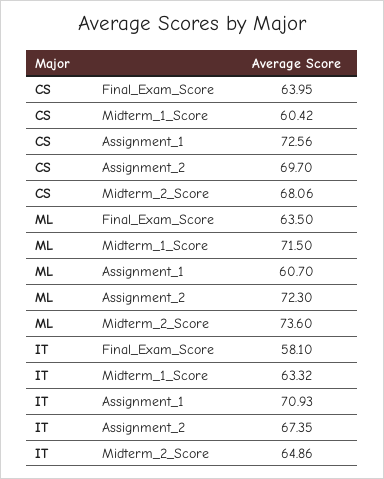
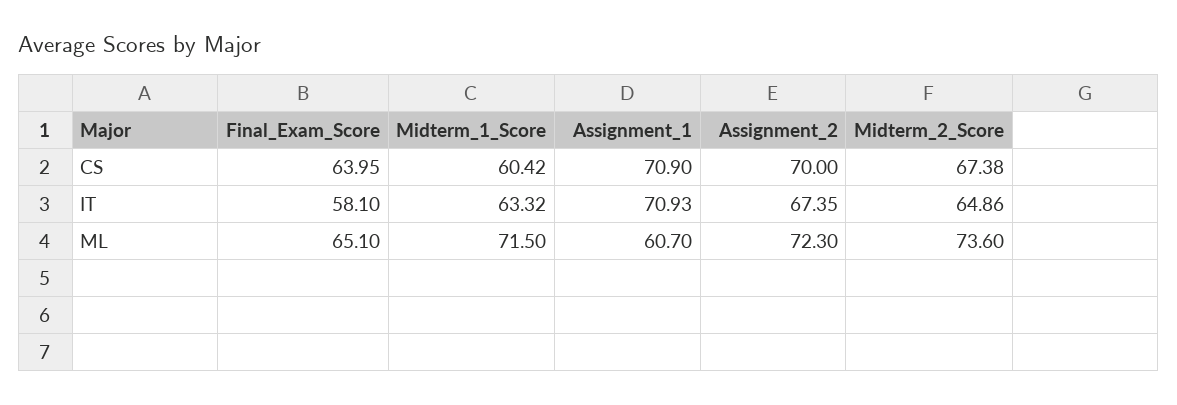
CS, Assignment_1: 72.56 -> 70.9
CS, Assignment_2: 69.7 -> 70
CS, Midterm_2_Score: 68.06 -> 67.38
ML, Final_Exam_Score: 63.5 -> 65.1

